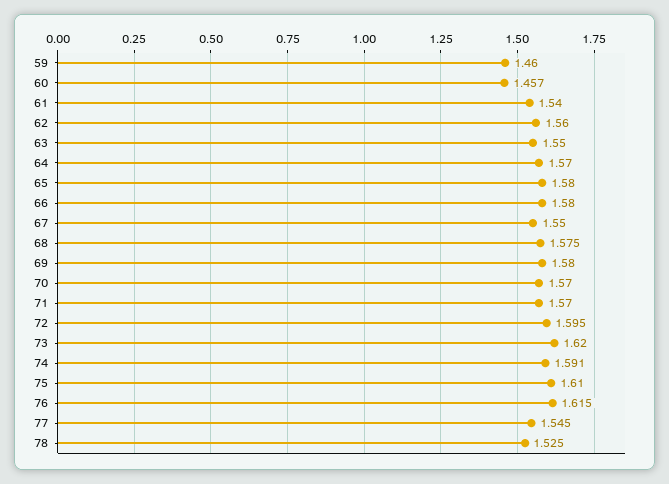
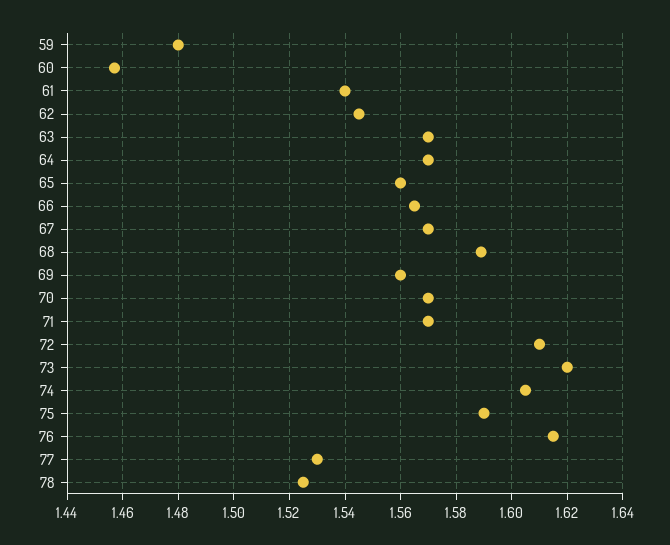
59: 1.46 -> 1.48
62: 1.56 -> 1.545
63: 1.55 -> 1.57
65: 1.58 -> 1.56
66: 1.58 -> 1.565
67: 1.55 -> 1.57
68: 1.575 -> 1.59
69: 1.58 -> 1.56
72: 1.595 -> 1.61
74: 1.591 -> 1.605
75: 1.61 -> 1.59
77: 1.545 -> 1.53

